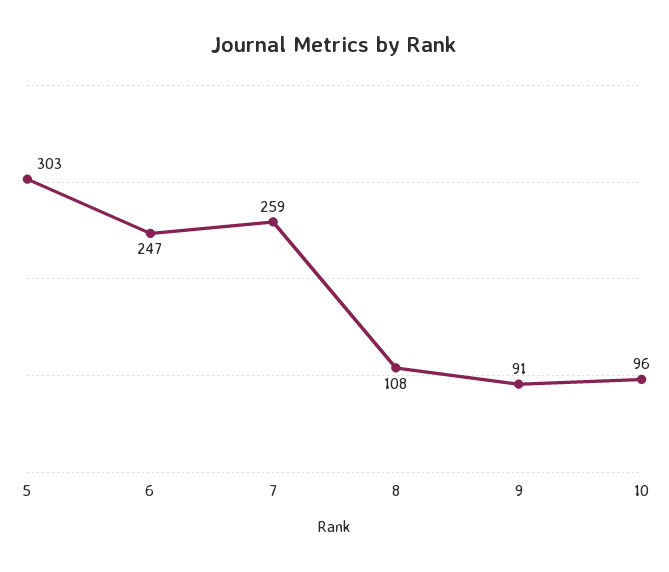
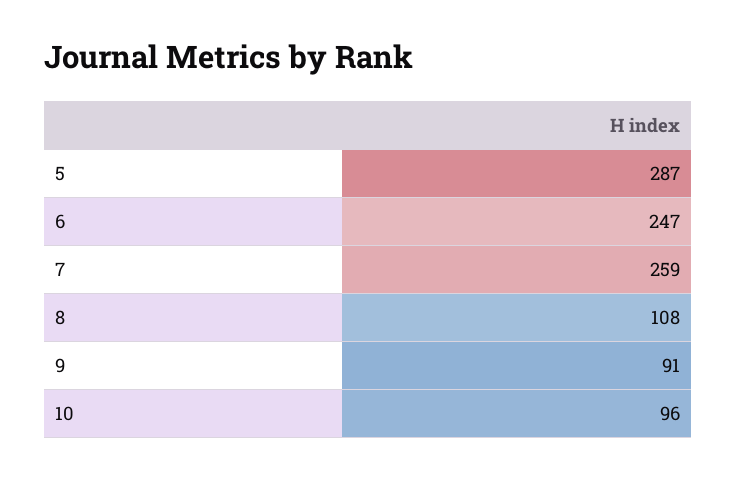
5: 303 -> 287

